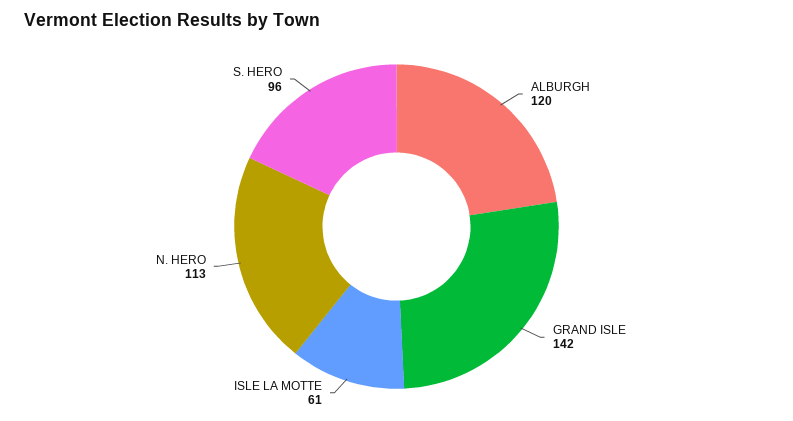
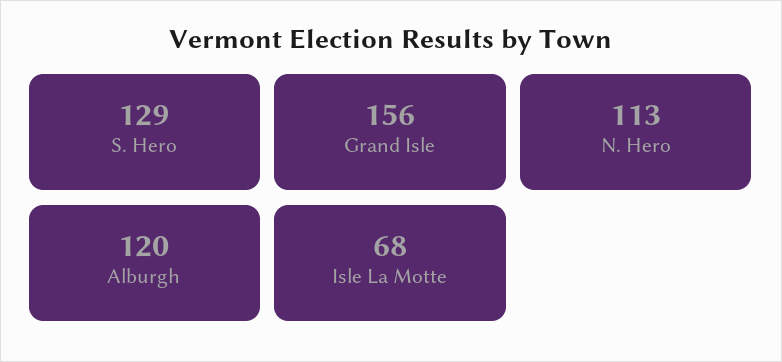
GRAND ISLE: 142 -> 156
ISLE LA MOTTE: 61 -> 68
S. HERO: 96 -> 129

